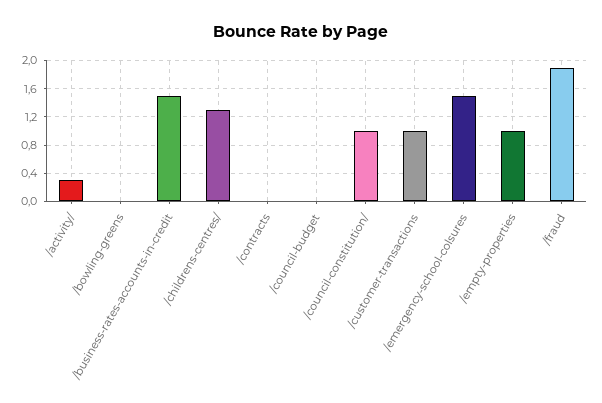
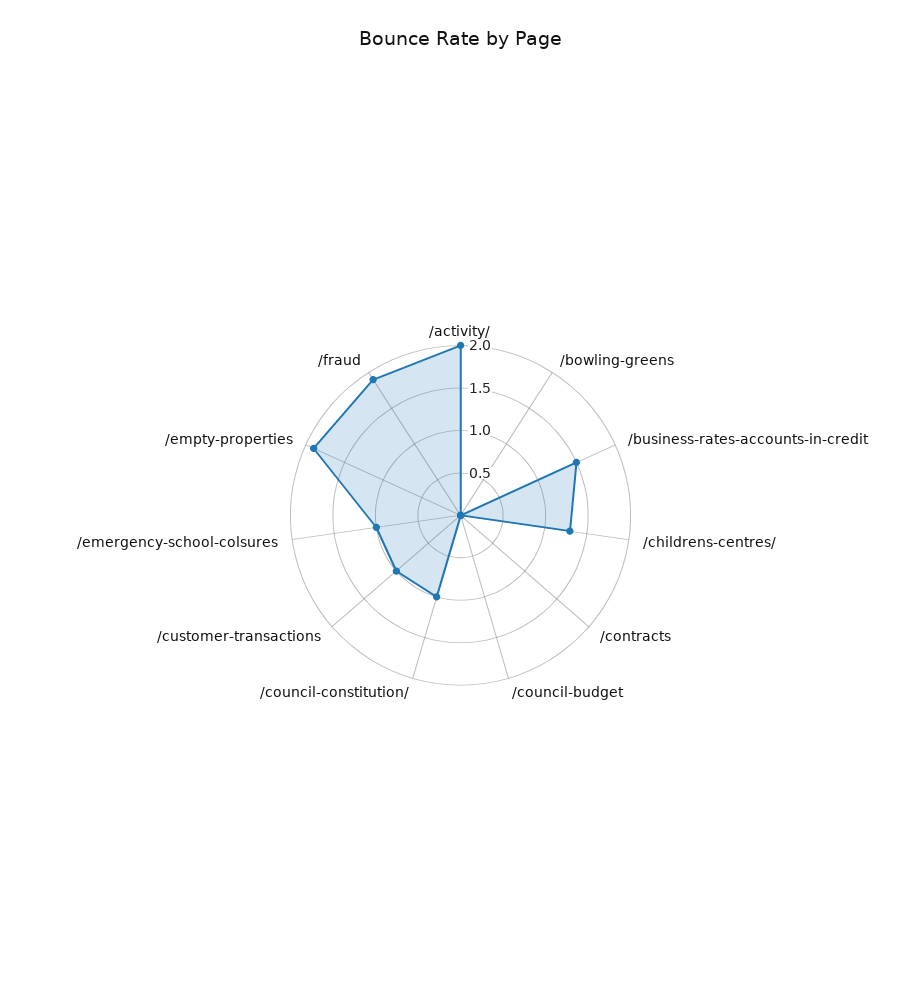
/activity/: 0.3 -> 2
/emergency-school-colsures: 1.5 -> 1
/empty-properties: 1 -> 1.9

